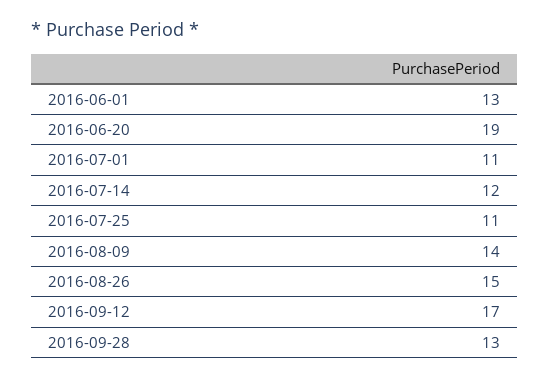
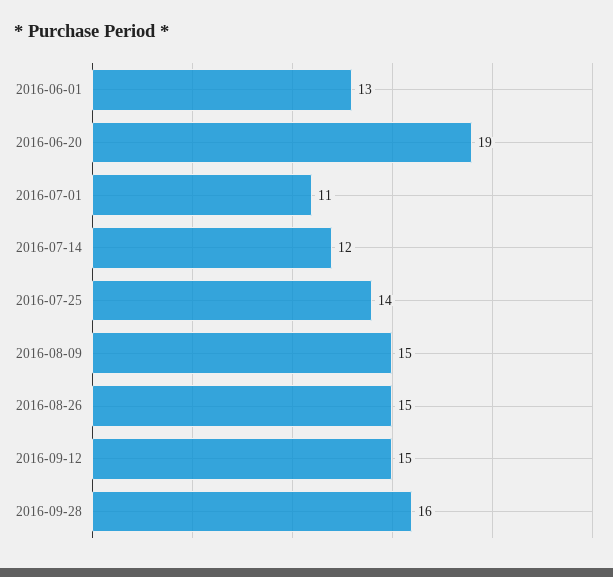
2016-07-25: 11 -> 14
2016-08-09: 14 -> 15
2016-09-12: 17 -> 15
2016-09-28: 13 -> 16

